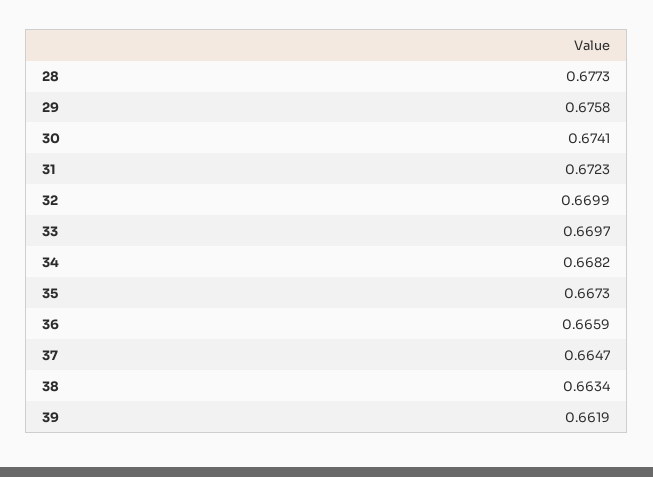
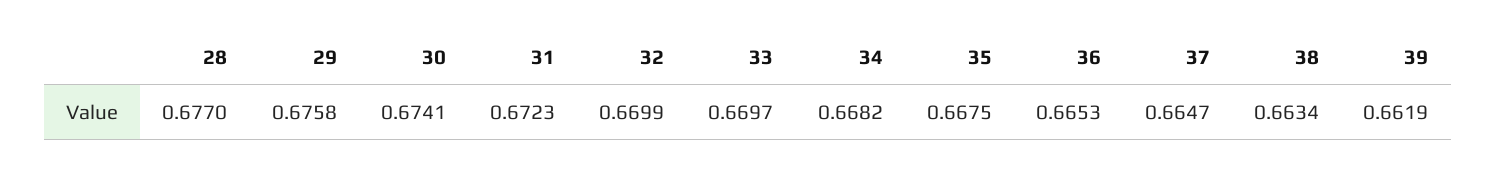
28: 0.6773 -> 0.677
35: 0.6673 -> 0.6675
36: 0.6659 -> 0.6653

